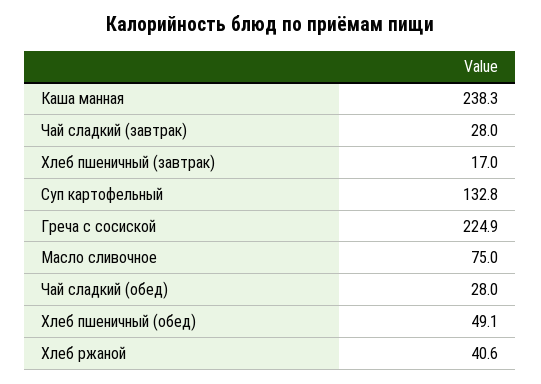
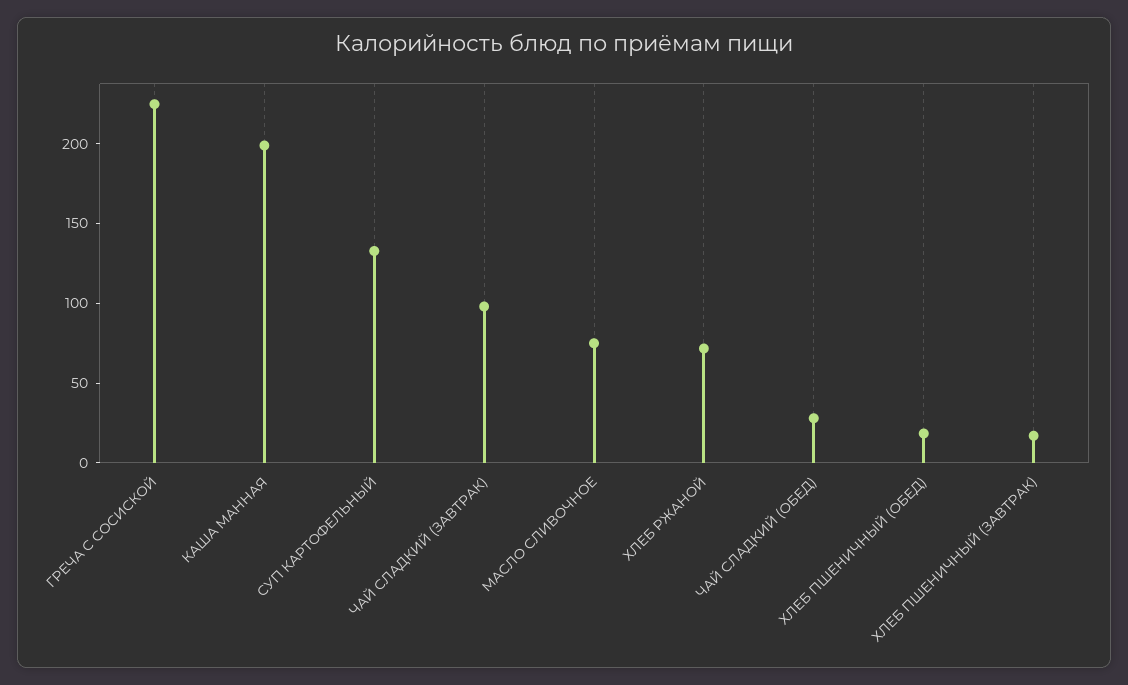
Каша манная: 238.3 -> 200
Чай сладкий (завтрак): 28 -> 100
Хлеб пшеничный (обед): 49.1 -> 20
Хлеб ржаной: 40.6 -> 70

